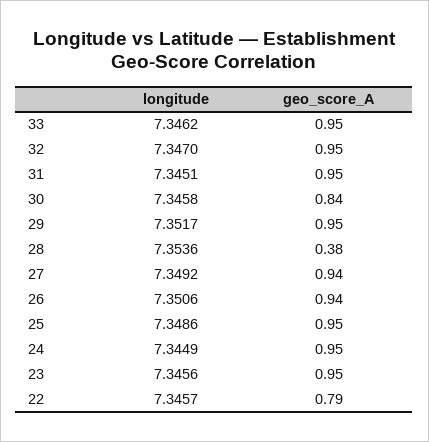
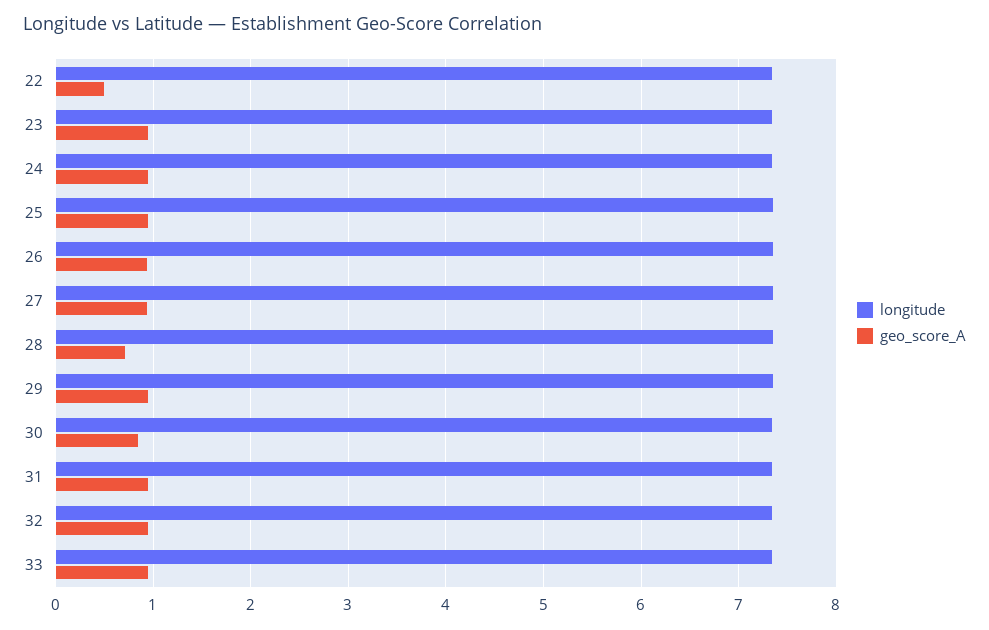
geo_score_A, 28: 0.38 -> 0.7
geo_score_A, 22: 0.79 -> 0.5

